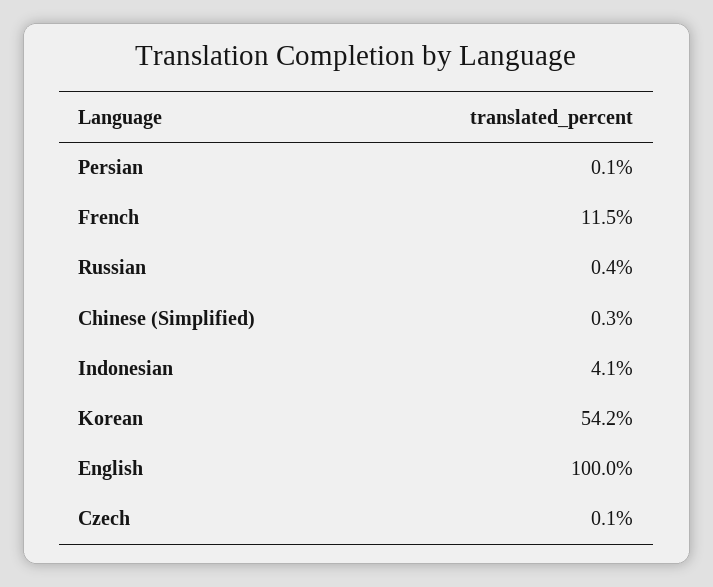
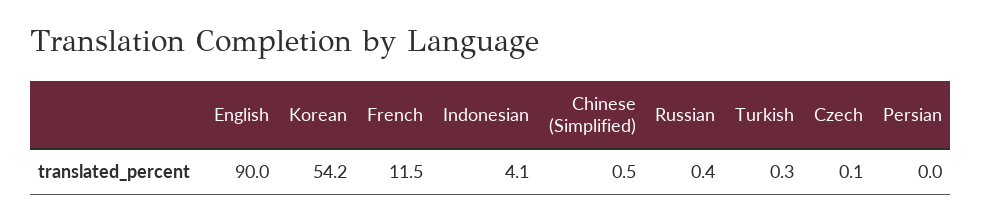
Persian: 0.1 -> 0
Chinese (Simplified): 0.3 -> 0.5
English: 100 -> 90
Turkish: none -> 0.3

